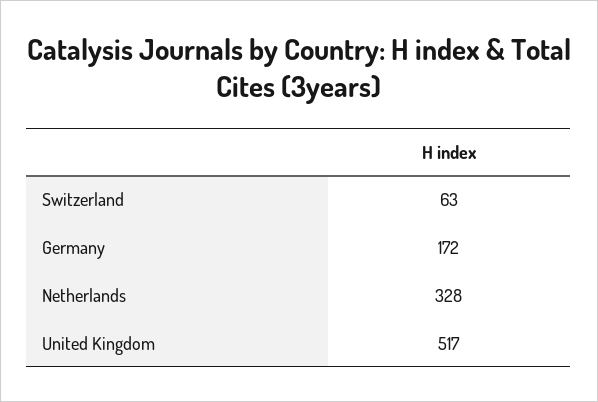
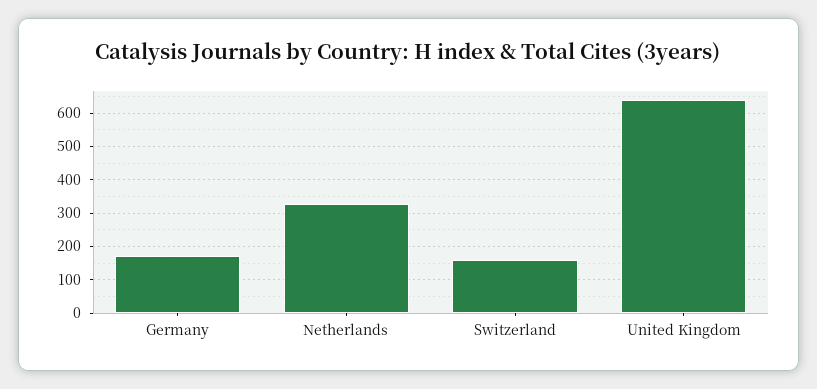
Switzerland: 63 -> 160
United Kingdom: 517 -> 640

